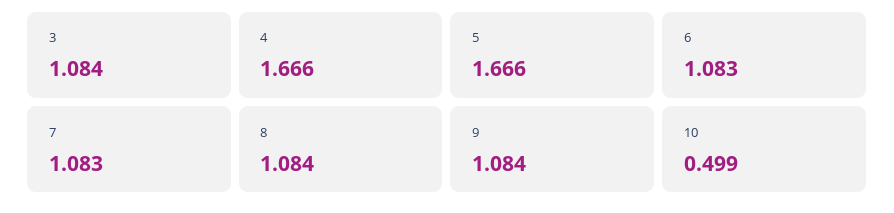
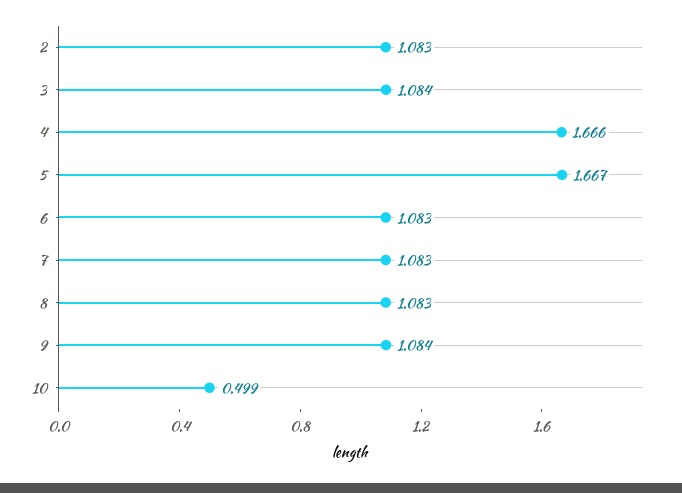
5: 1.666 -> 1.667
8: 1.084 -> 1.083
2: none -> 1.083

